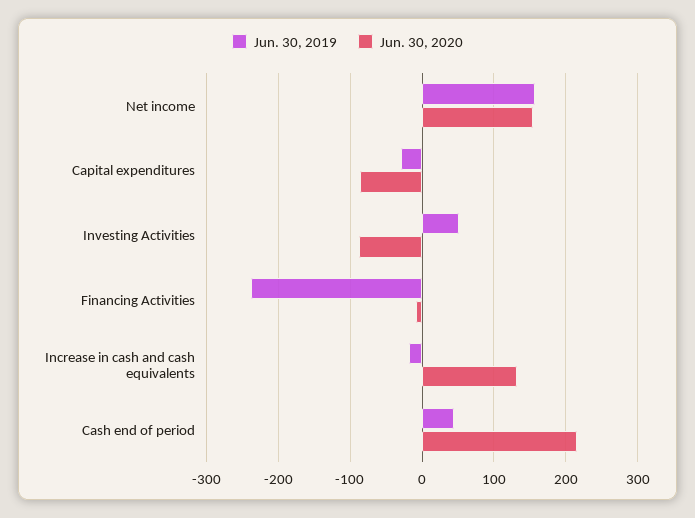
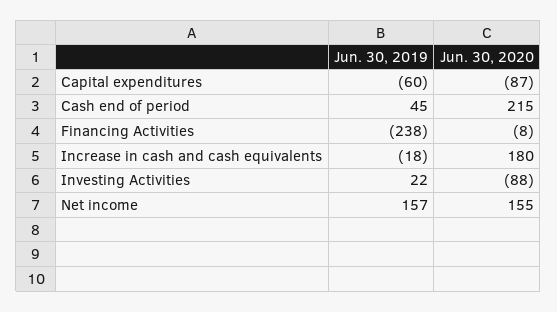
Jun. 30, 2019, Capital expenditures: -30 -> -60
Jun. 30, 2019, Investing Activities: 50 -> 22
Jun. 30, 2020, Increase in cash and cash equivalents: 130 -> 180

